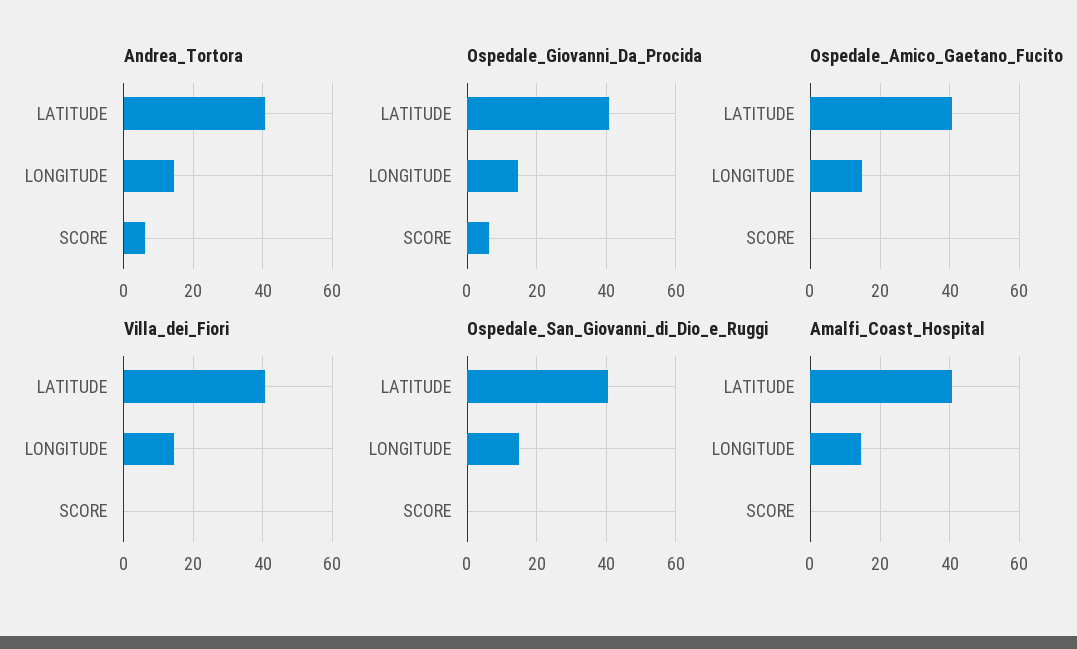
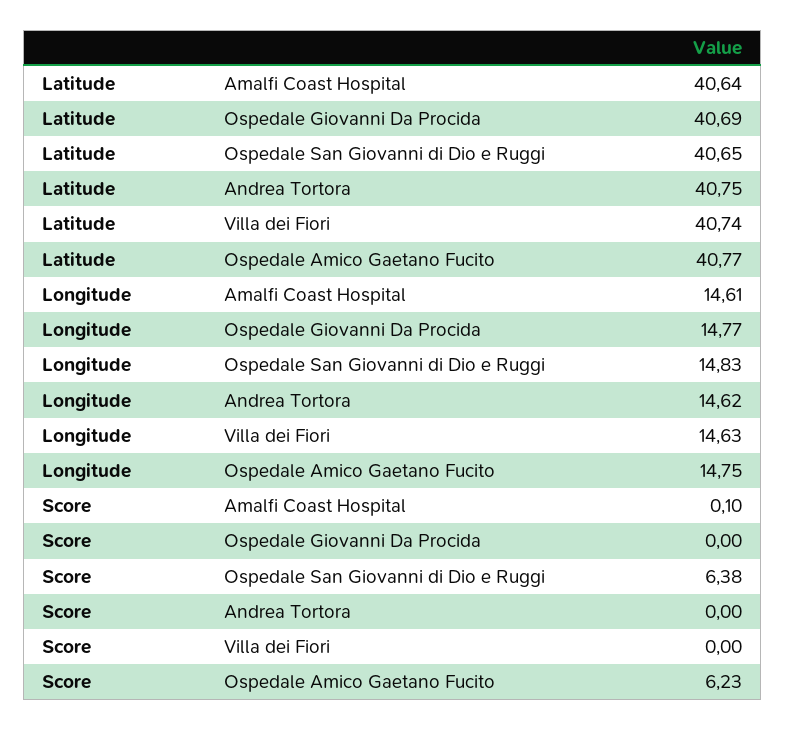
Andrea_Tortora, SCORE: 6 -> 0
Ospedale_Giovanni_Da_Procida, SCORE: 6 -> 0
Ospedale_Amico_Gaetano_Fucito, SCORE: 0 -> 6.23
Ospedale_San_Giovanni_di_Dio_e_Ruggi, SCORE: 0 -> 6.38

